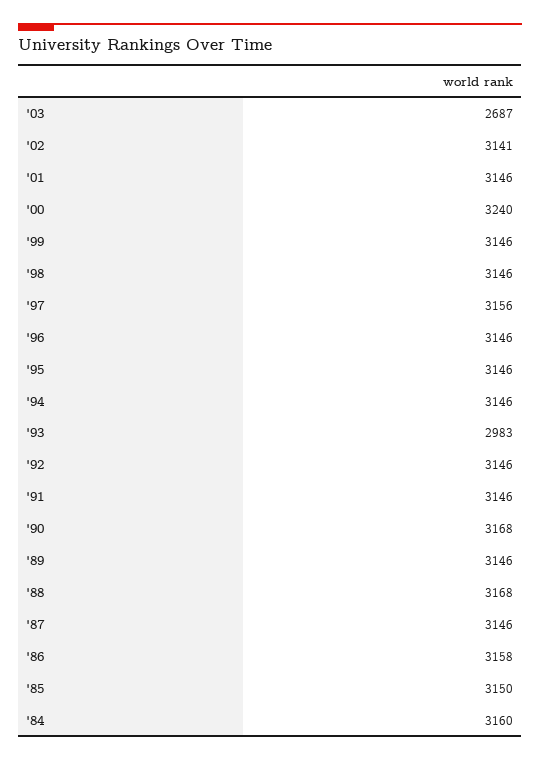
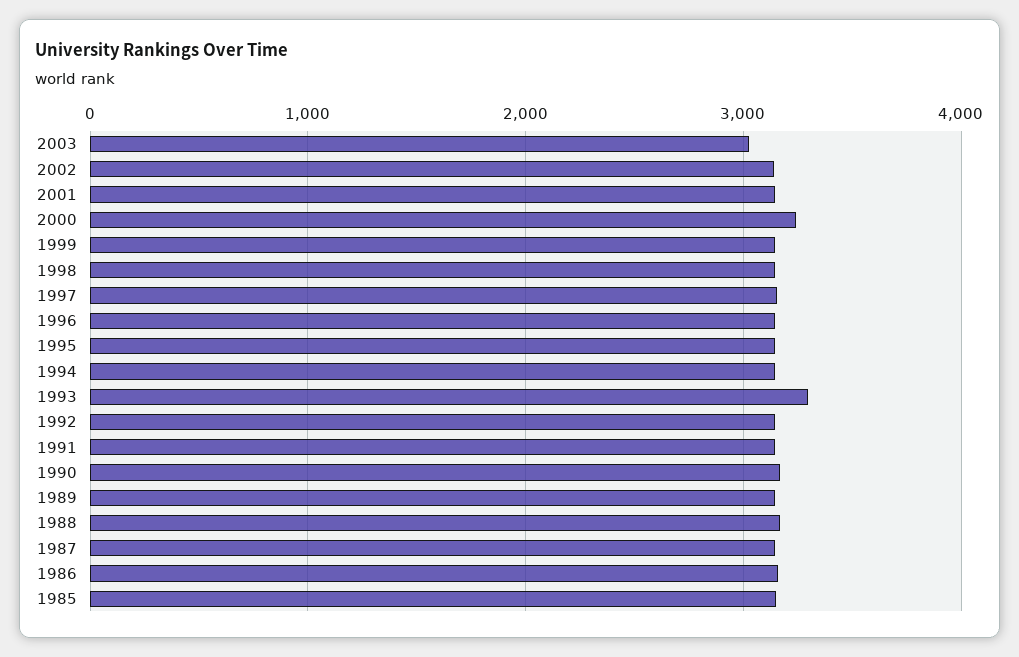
'03: 2687 -> 3000
'93: 2983 -> 3300
'84: 3160 -> none

